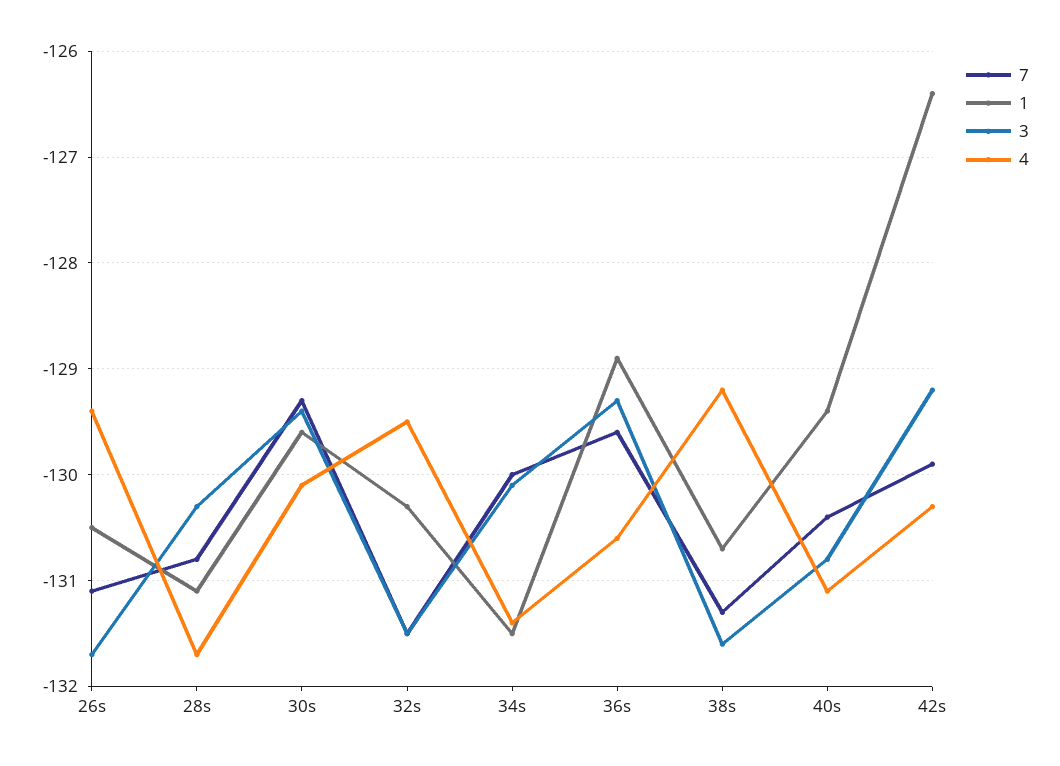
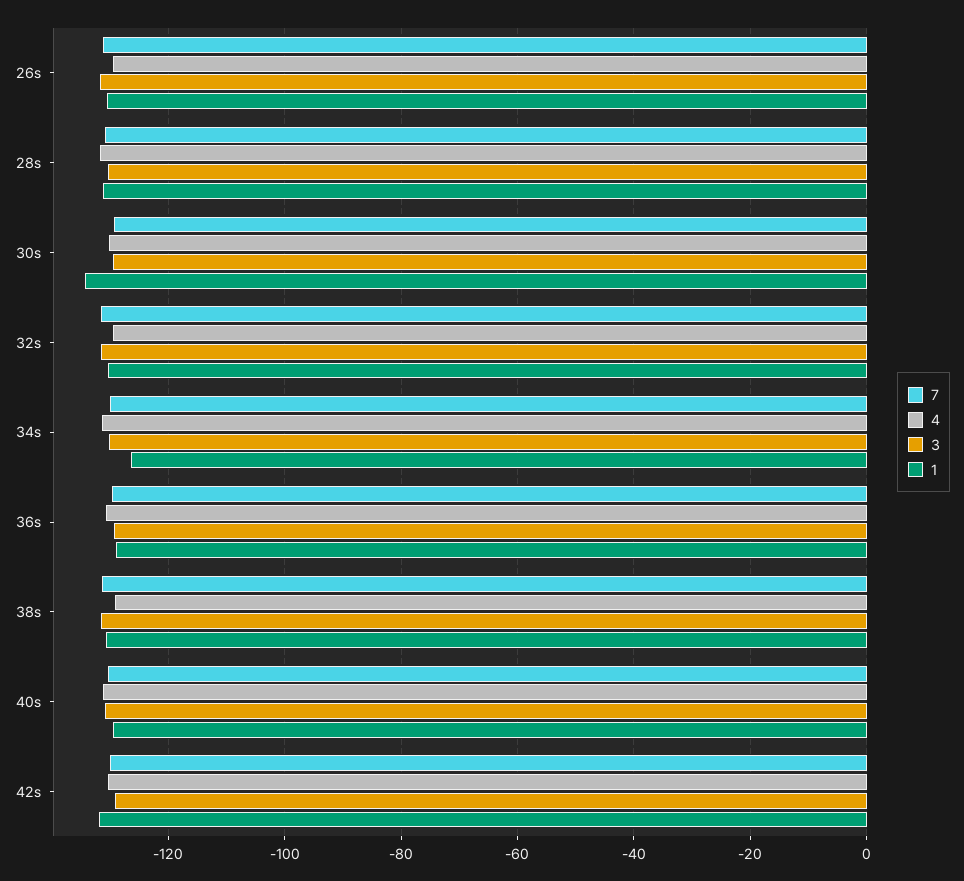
1, 30s: -129.6 -> -134
1, 34s: -131.5 -> -126
1, 42s: -126.4 -> -132

